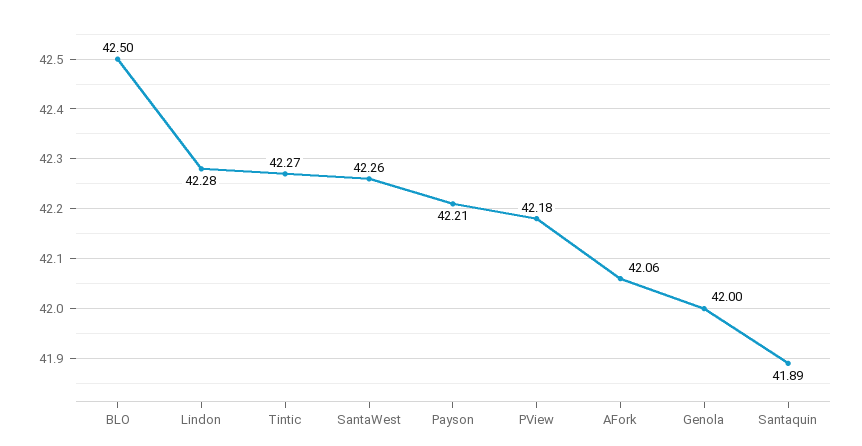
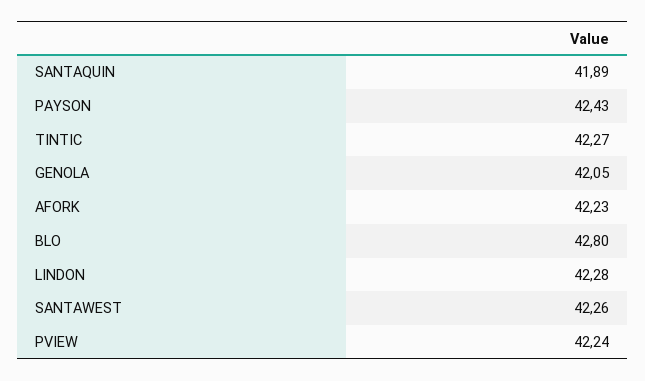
BLO: 42.5 -> 42.8
Payson: 42.21 -> 42.43
PView: 42.18 -> 42.24
AFork: 42.06 -> 42.23
Genola: 42 -> 42.05

